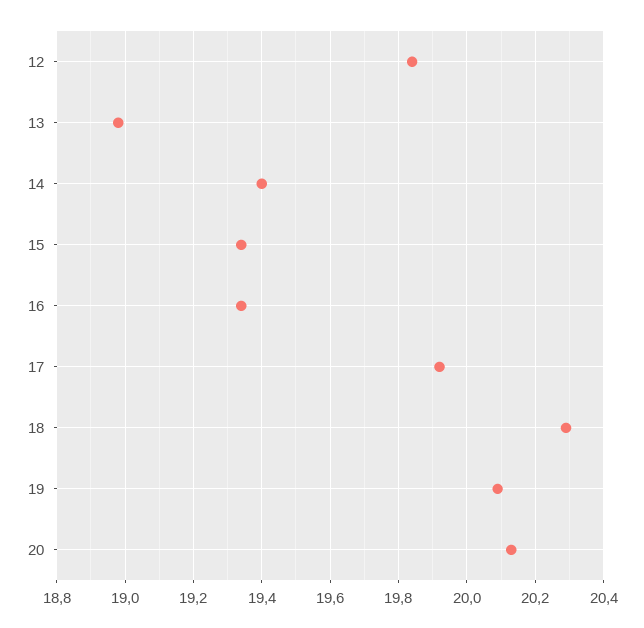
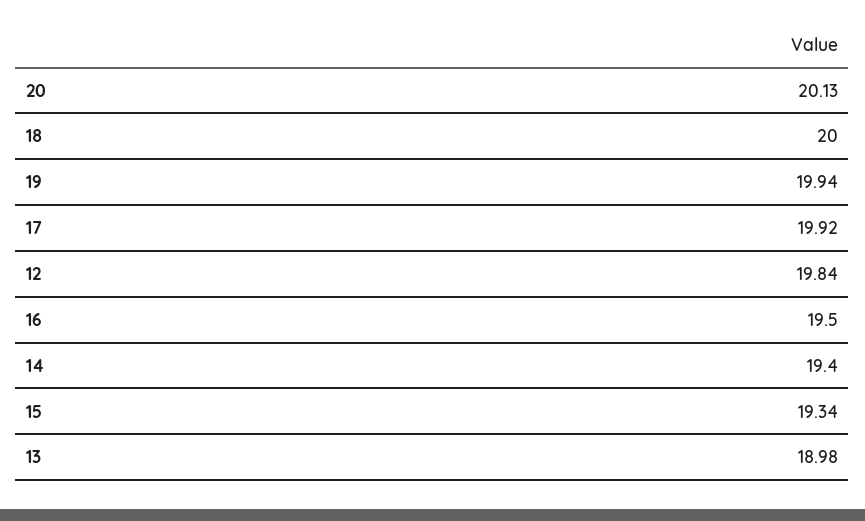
16: 19.35 -> 19.5
18: 20.3 -> 20
19: 20.1 -> 19.94

